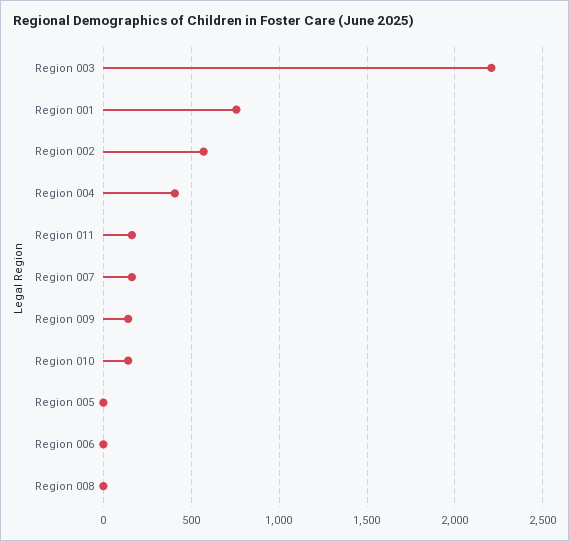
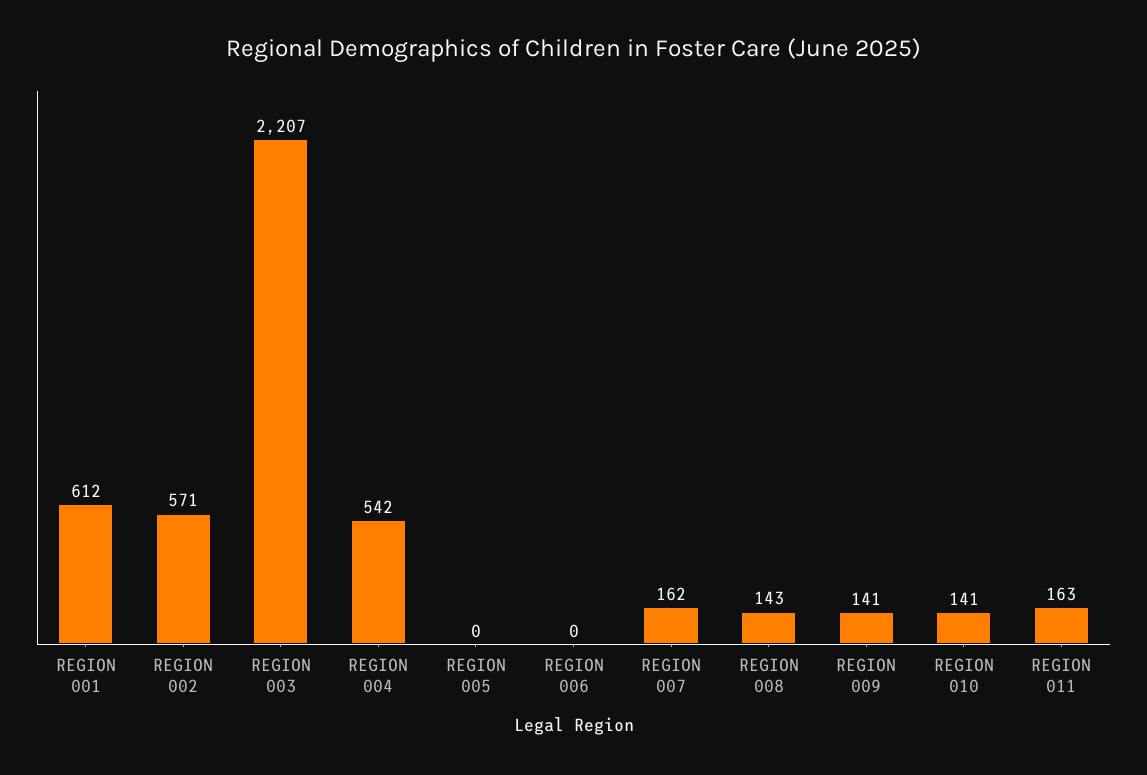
Region 001: 750 -> 612
Region 004: 400 -> 542
Region 008: 0 -> 143

